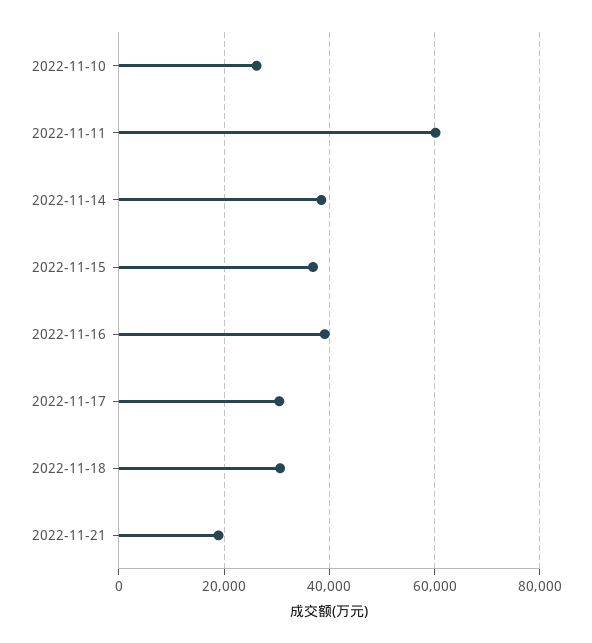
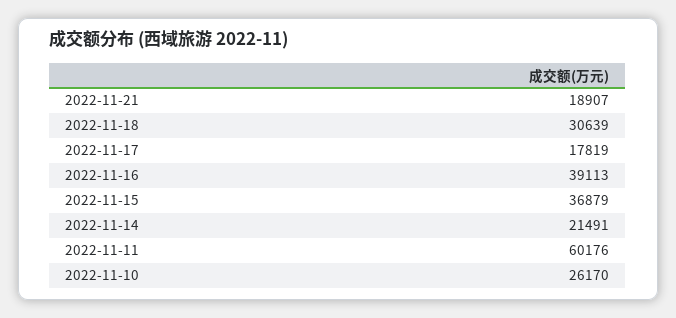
2022-11-14: 38000 -> 21491
2022-11-17: 30000 -> 17819

